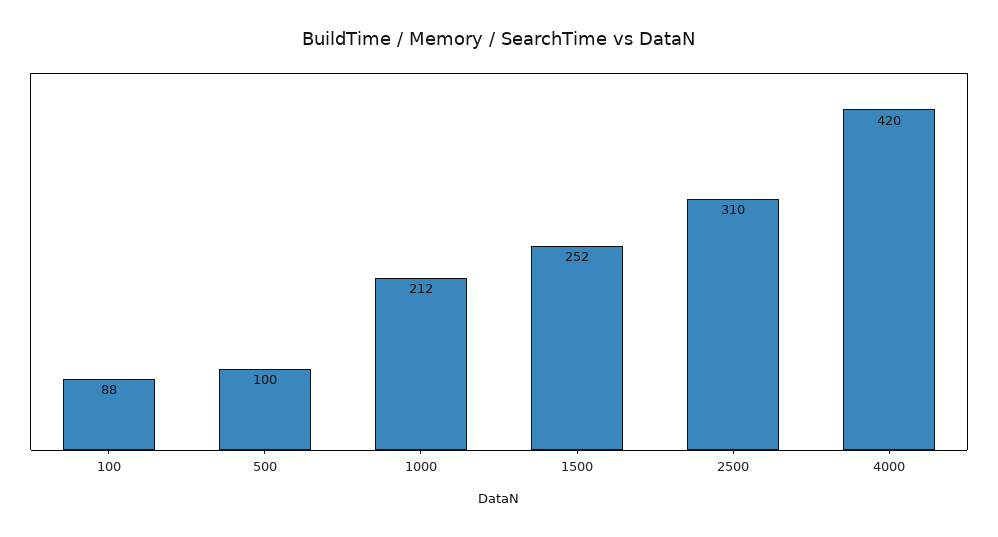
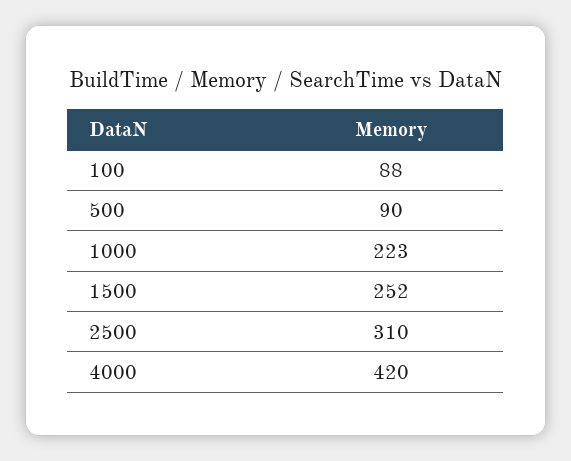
500: 100 -> 90
1000: 212 -> 223

